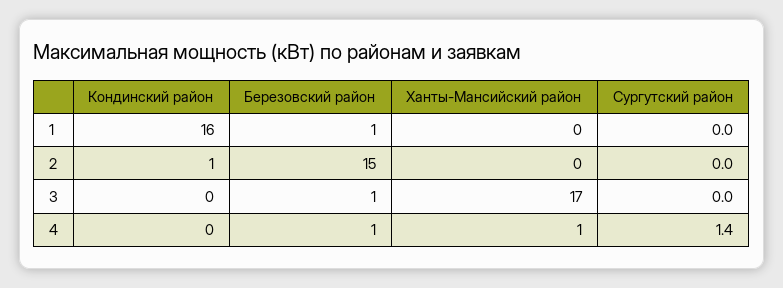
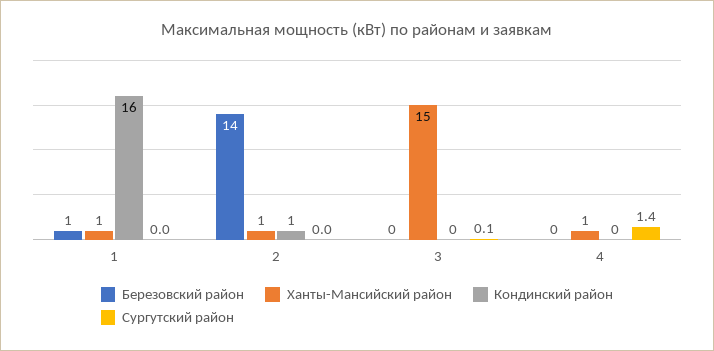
Ханты-Мансийский район, 1: 0 -> 1
Березовский район, 2: 15 -> 14
Ханты-Мансийский район, 2: 0 -> 1
Березовский район, 3: 1 -> 0
Ханты-Мансийский район, 3: 17 -> 15
Сургутский район, 3: 0 -> 0.1
Березовский район, 4: 1 -> 0

